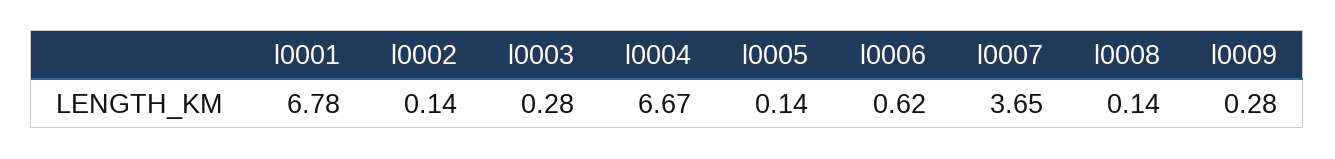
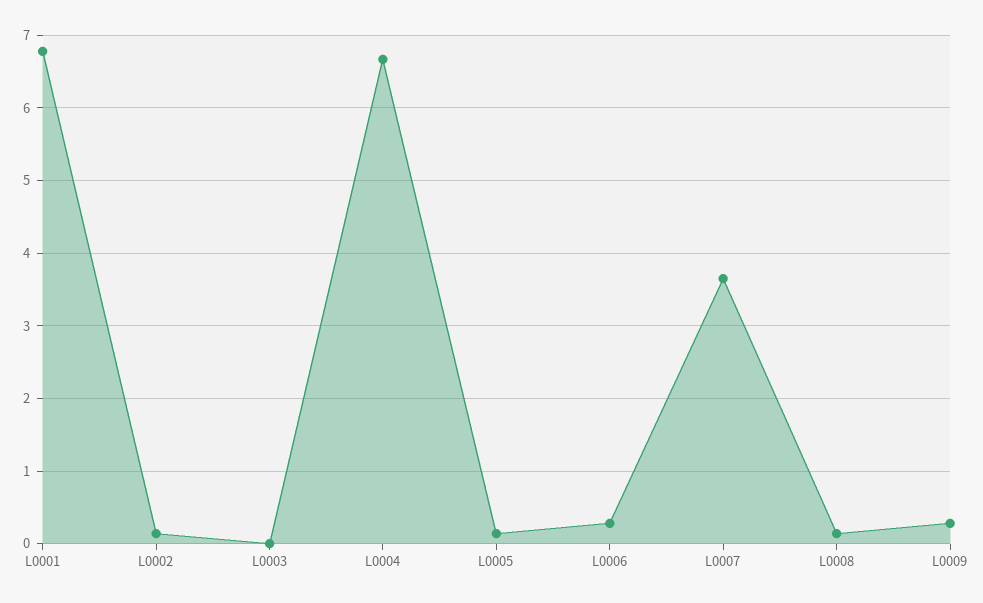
l0003: 0.28 -> 0
l0006: 0.62 -> 0.3

